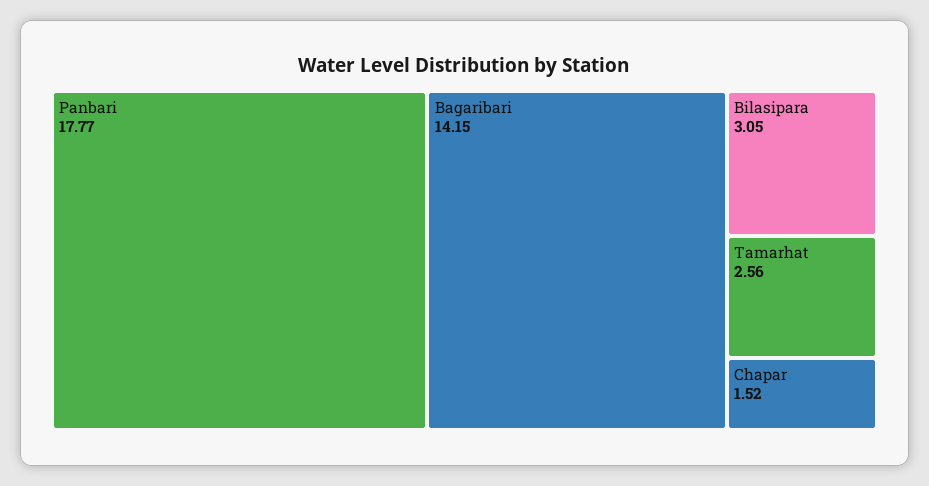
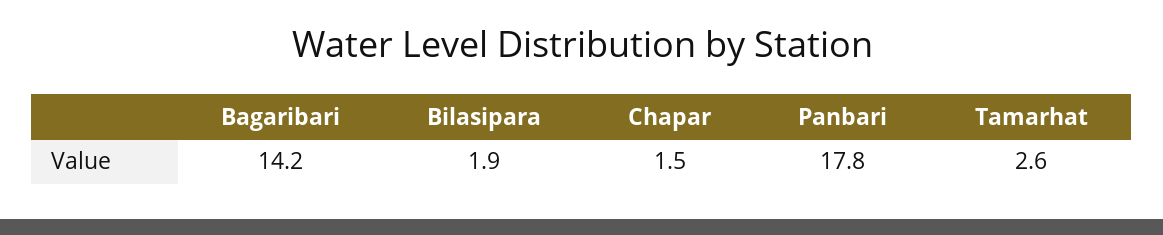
Bilasipara: 3.05 -> 1.9

